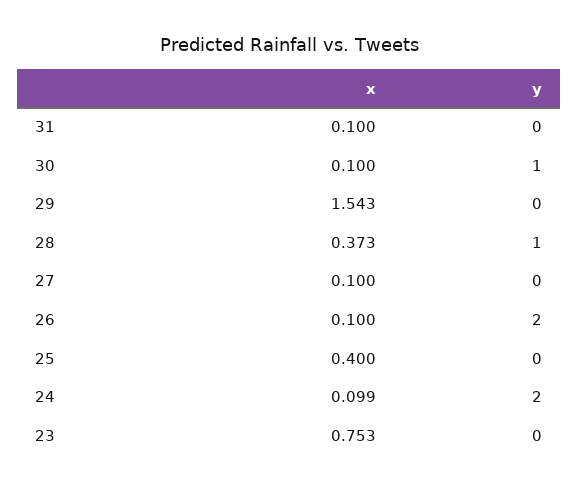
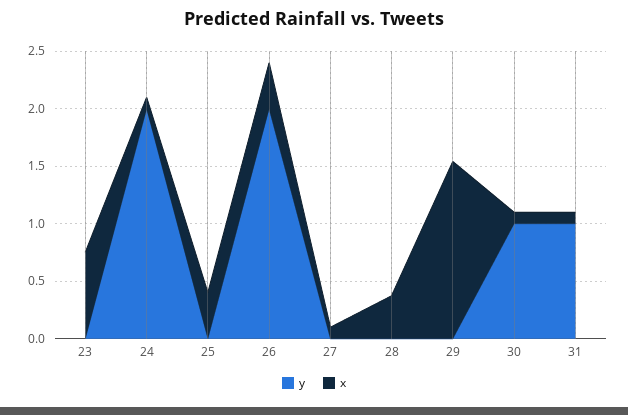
y, 31: 0 -> 1
y, 28: 1 -> 0
x, 26: 0.1 -> 0.4

